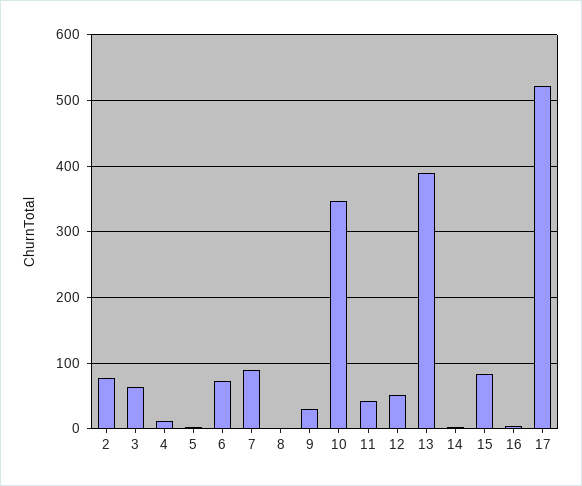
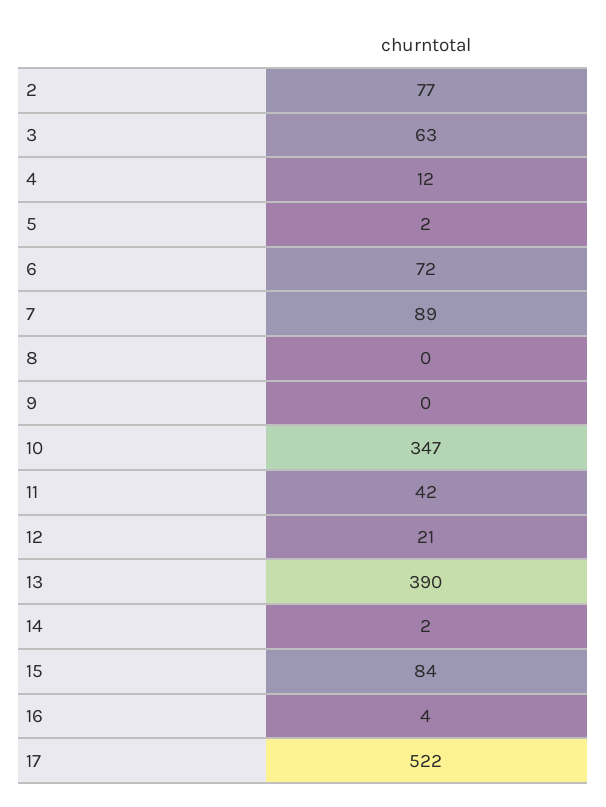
9: 30 -> 0
12: 50 -> 21

